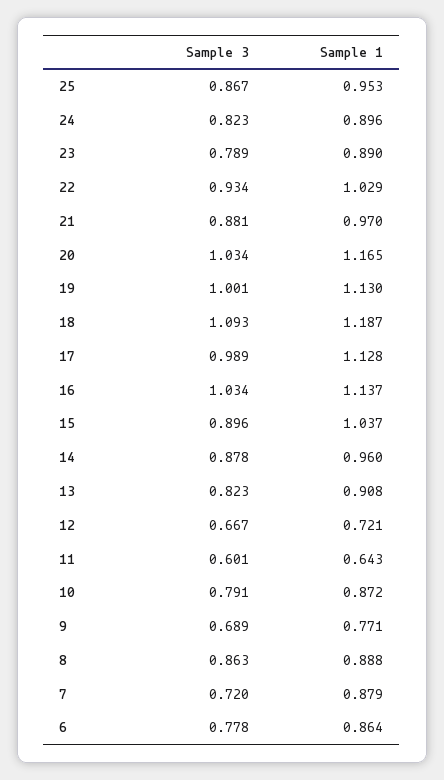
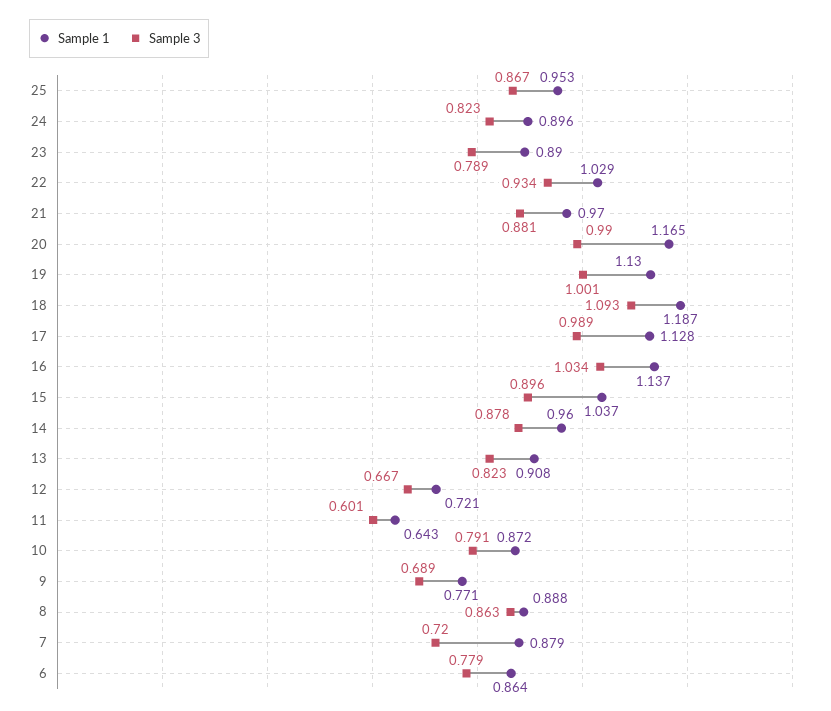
Sample 3, 20: 1.034 -> 0.99
Sample 3, 6: 0.778 -> 0.779

